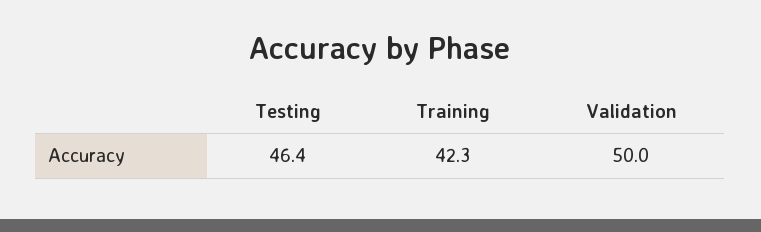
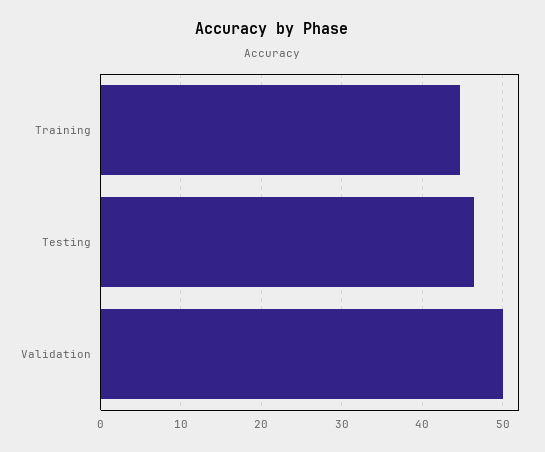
Training: 42.3 -> 45

